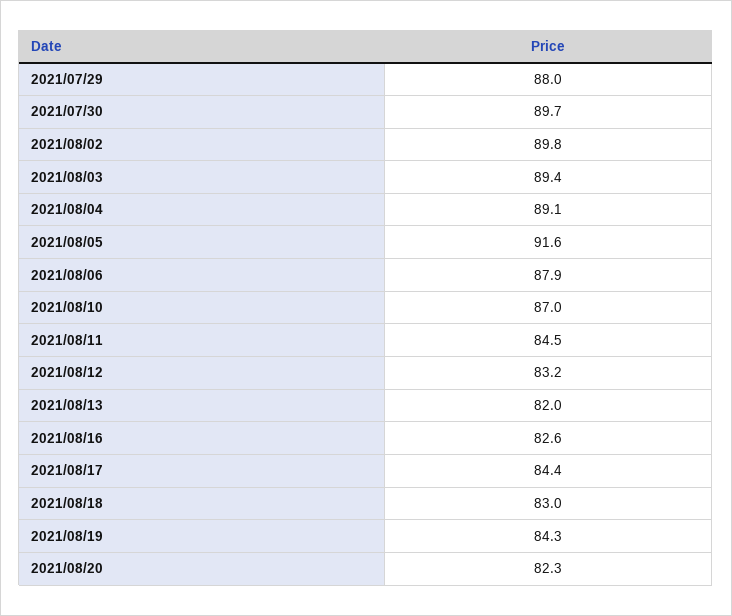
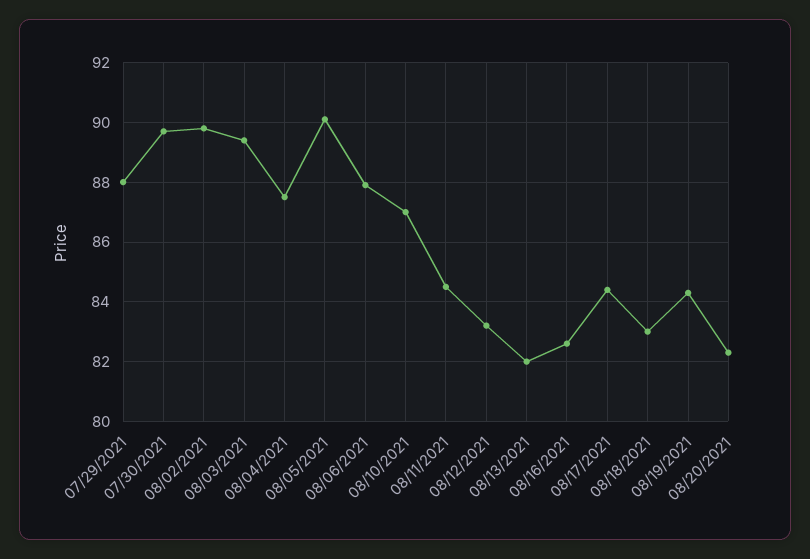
2021/08/04: 89.1 -> 87.5
2021/08/05: 91.6 -> 90

